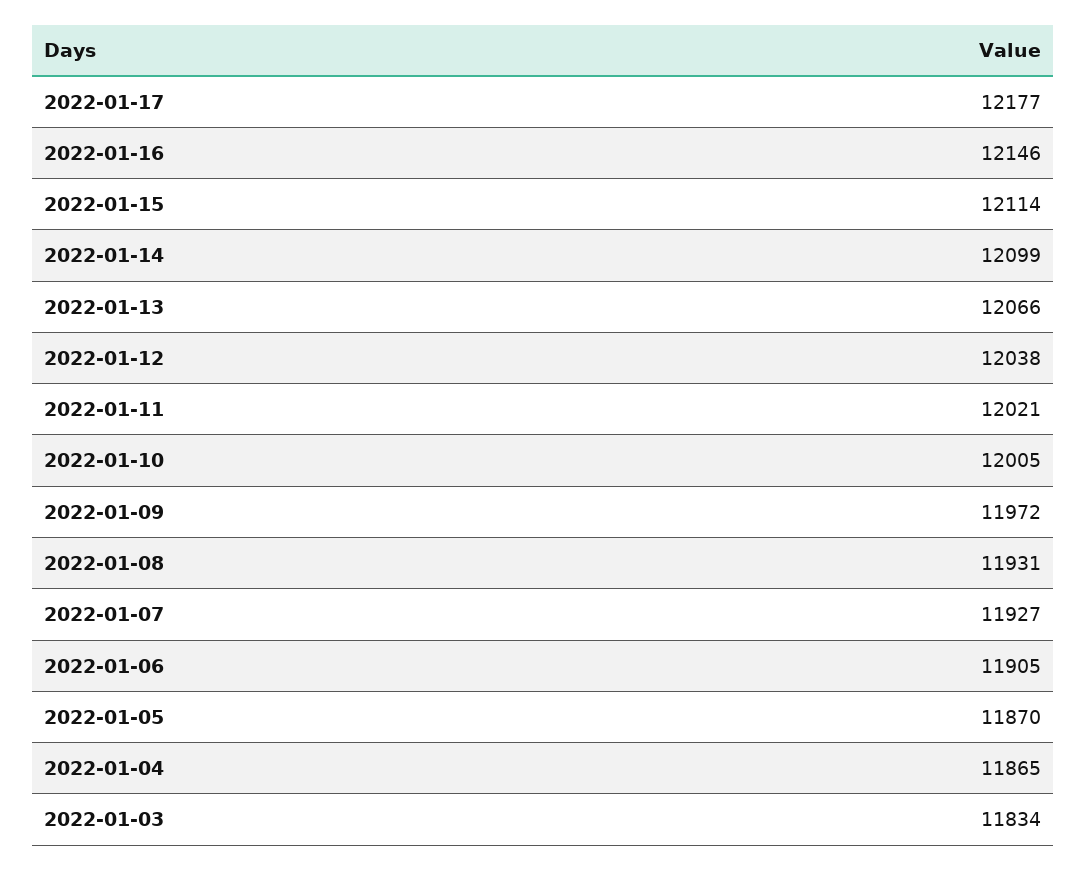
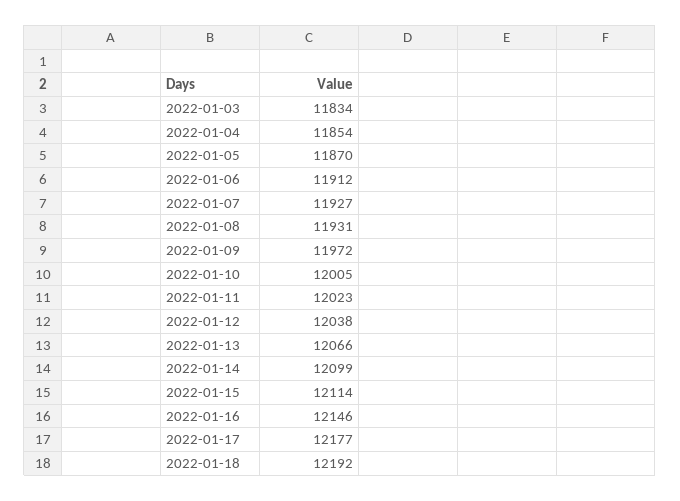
2022-01-11: 12021 -> 12023
2022-01-06: 11905 -> 11912
2022-01-04: 11865 -> 11854
2022-01-18: none -> 12192

